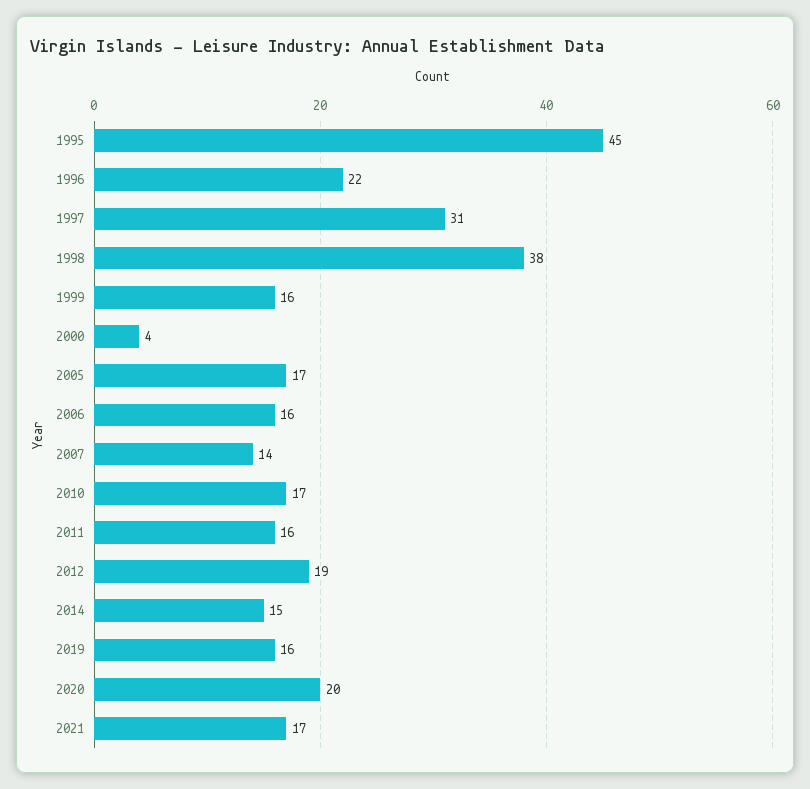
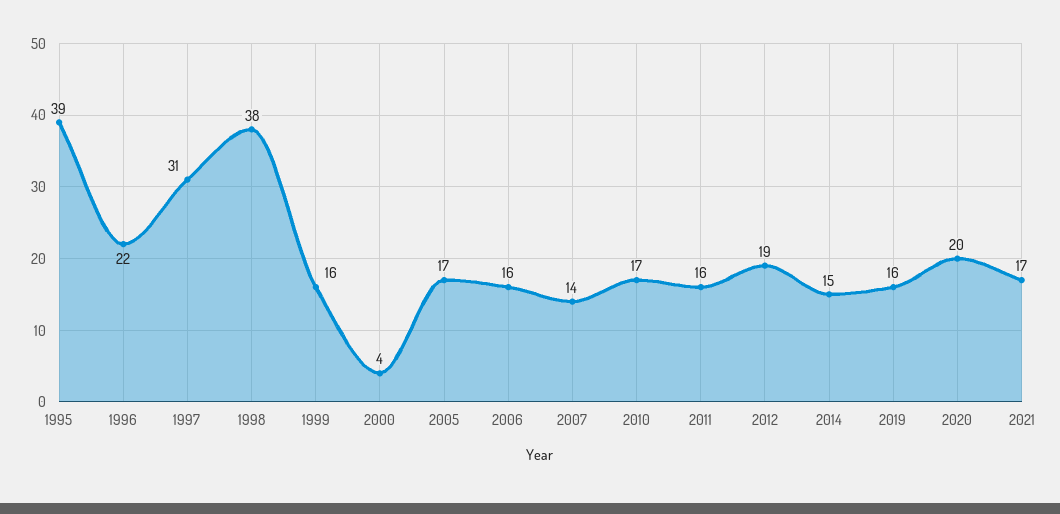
1995: 45 -> 39

